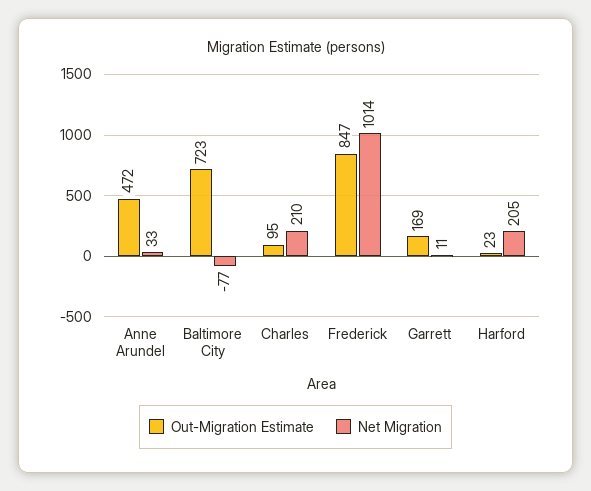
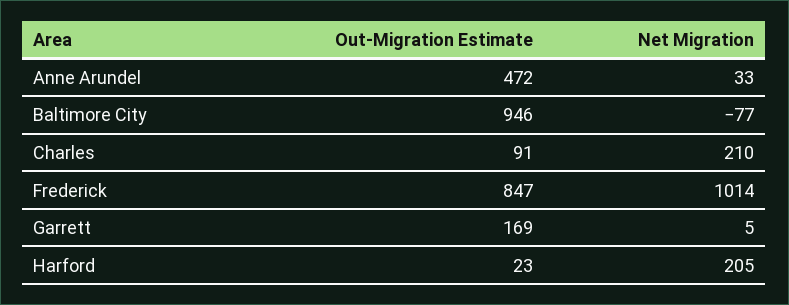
Out-Migration Estimate, Baltimore City: 723 -> 946
Out-Migration Estimate, Charles: 95 -> 91
Net Migration, Garrett: 11 -> 5

